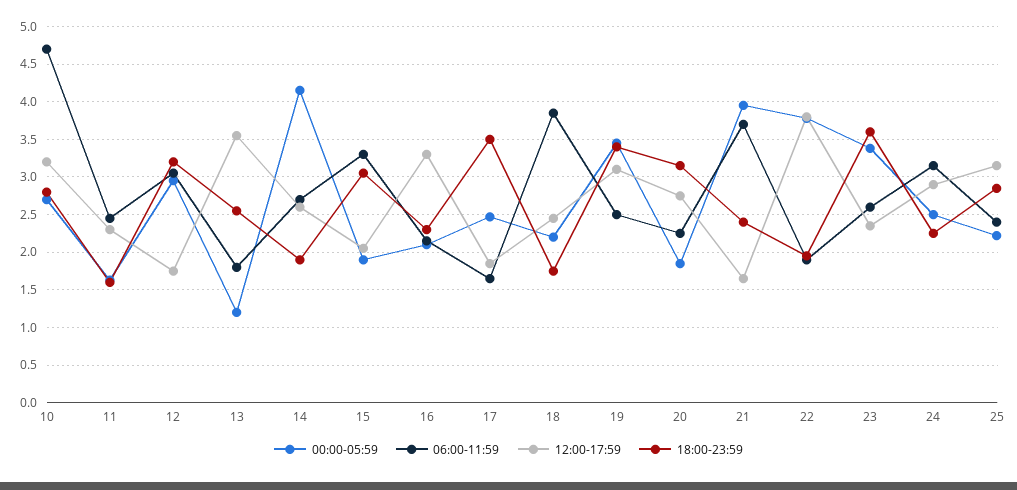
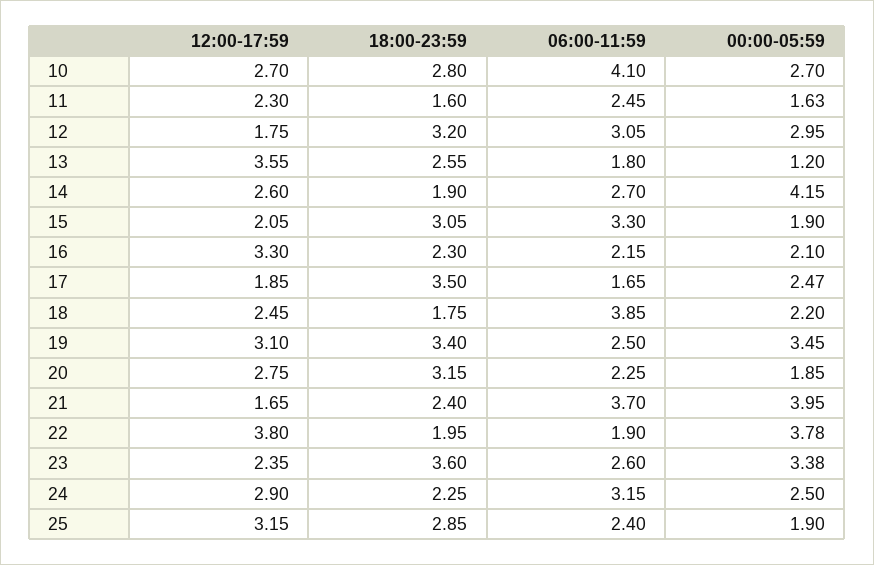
06:00-11:59, 10: 4.7 -> 4.1
12:00-17:59, 10: 3.2 -> 2.7
00:00-05:59, 25: 2.2 -> 1.9

